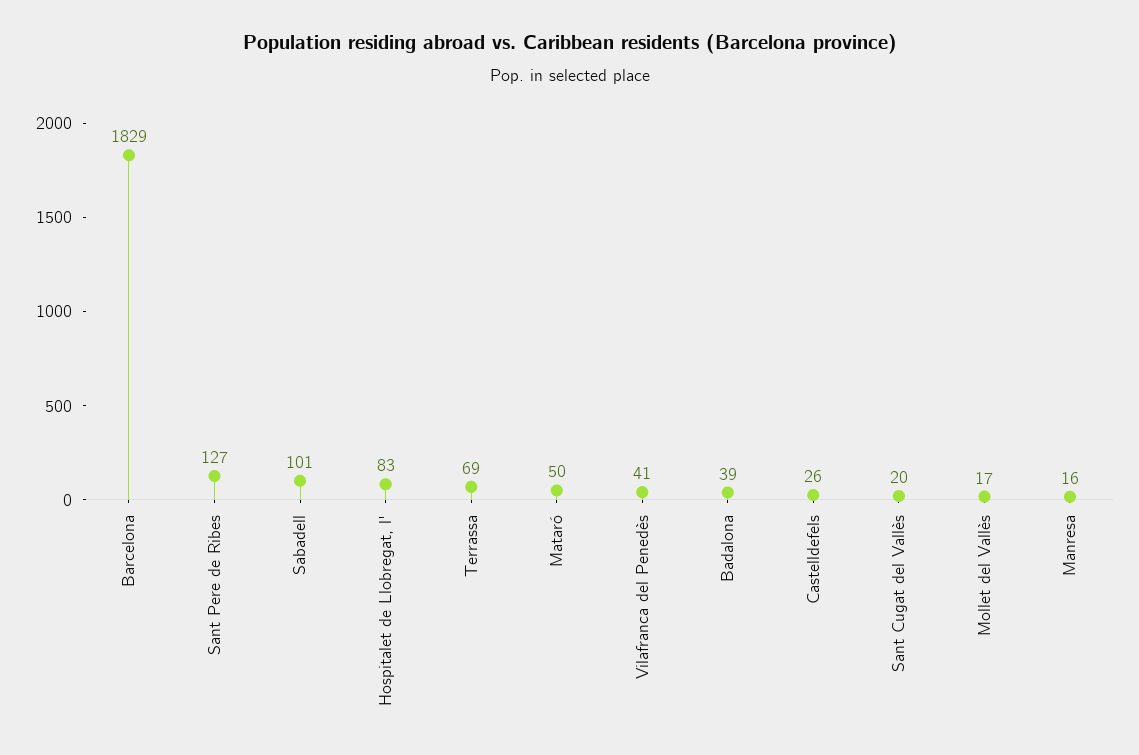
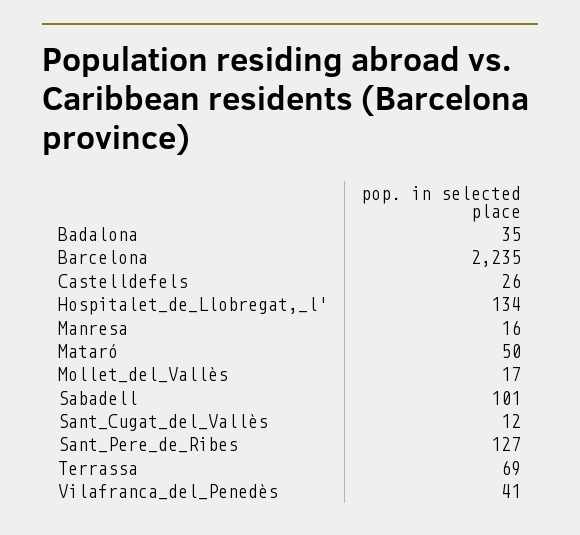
Barcelona: 1829 -> 2235
Hospitalet de Llobregat, l': 83 -> 134
Badalona: 39 -> 35
Sant Cugat del Vallès: 20 -> 12

